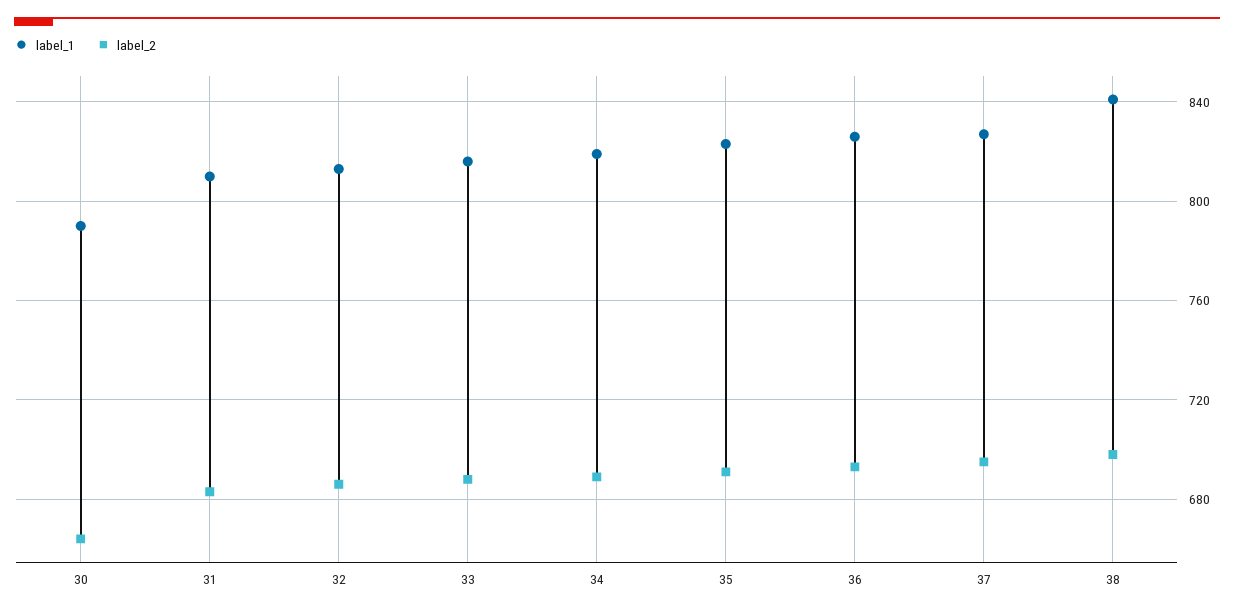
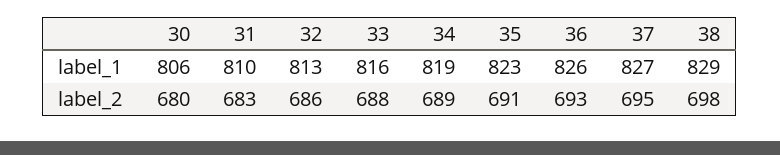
label_1, 30: 790 -> 806
label_2, 30: 665 -> 680
label_1, 38: 840 -> 829

